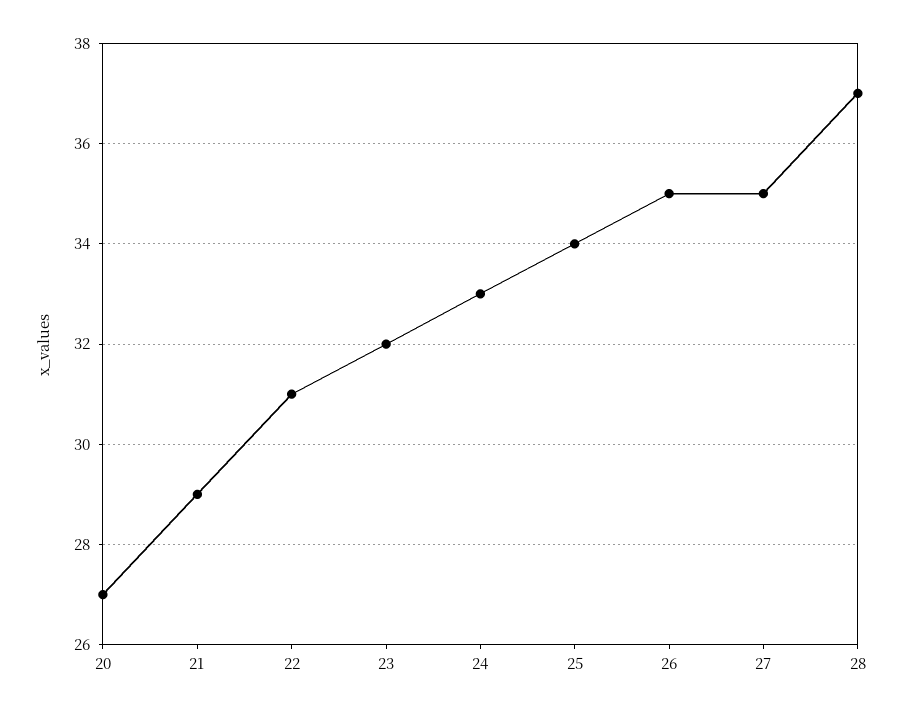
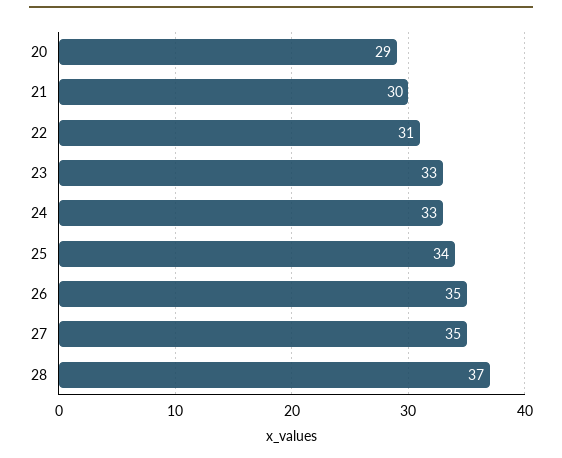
20: 27 -> 29
21: 29 -> 30
23: 32 -> 33

